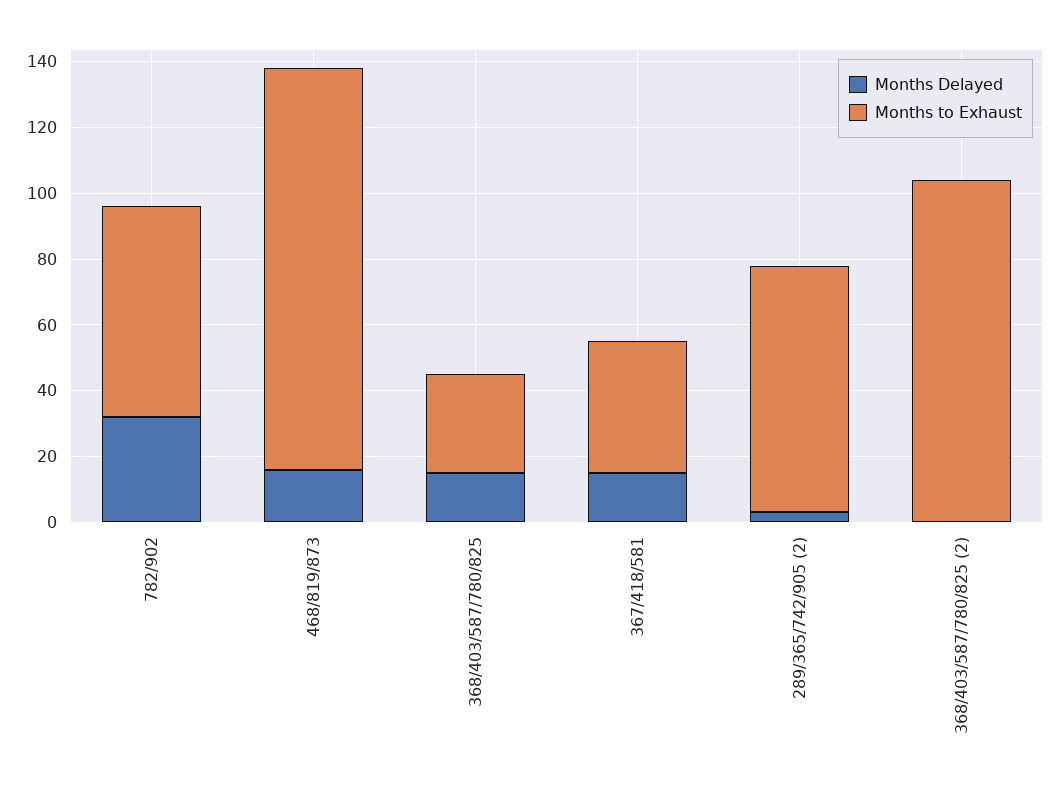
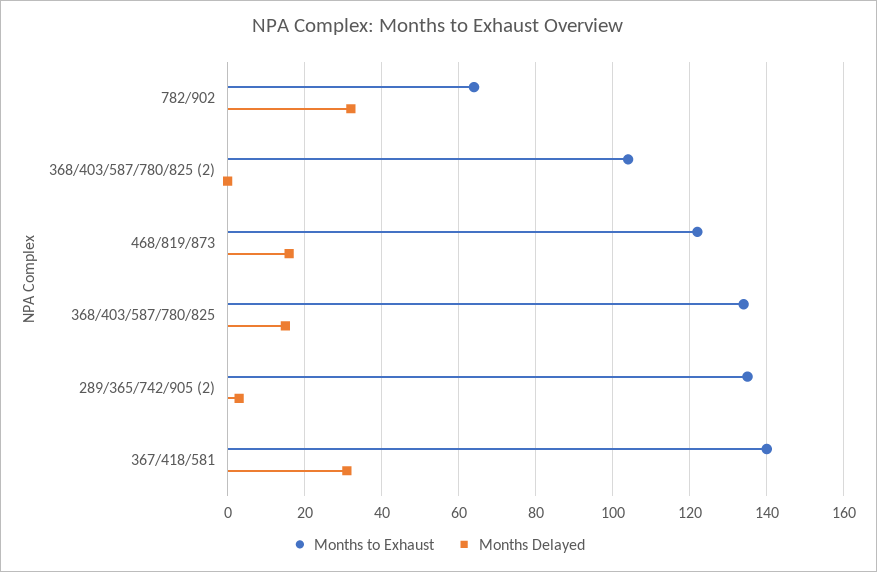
Months to Exhaust, 368/403/587/780/825: 30 -> 135
Months Delayed, 367/418/581: 15 -> 30
Months to Exhaust, 367/418/581: 40 -> 140
Months to Exhaust, 289/365/742/905 (2): 75 -> 135

